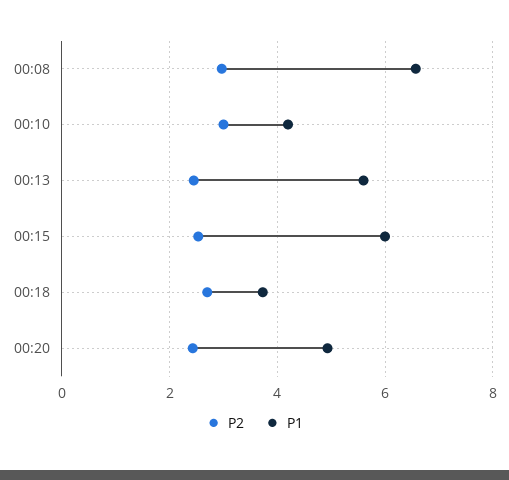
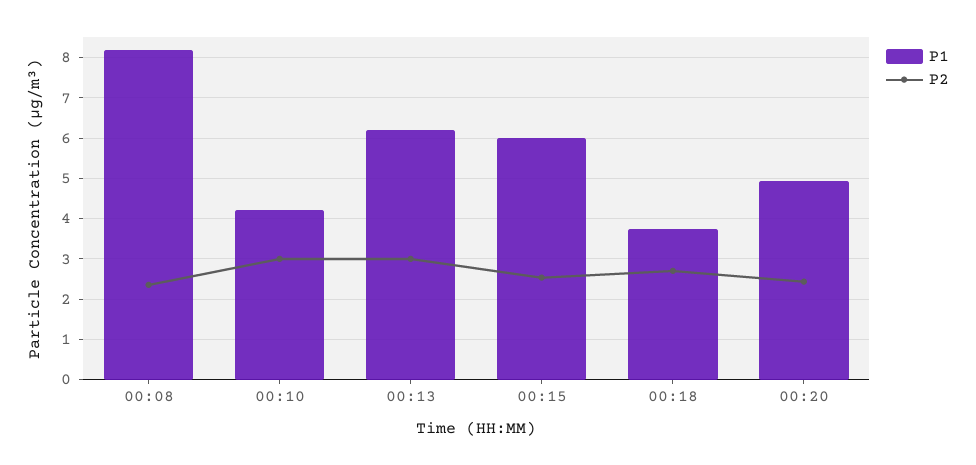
P2, 00:08: 3 -> 2.4
P1, 00:08: 6.6 -> 8.2
P2, 00:13: 2.4 -> 3
P1, 00:13: 5.6 -> 6.2

